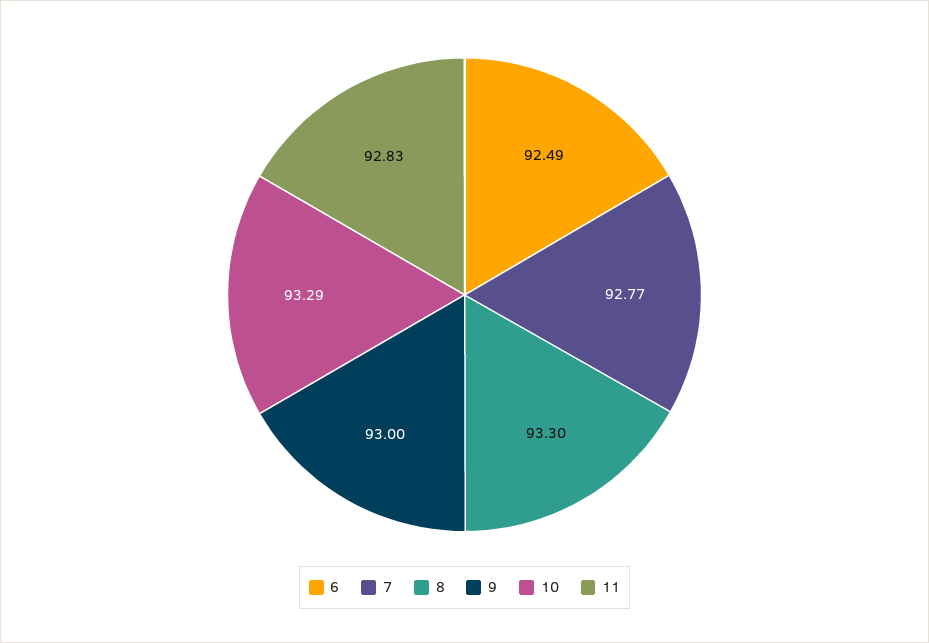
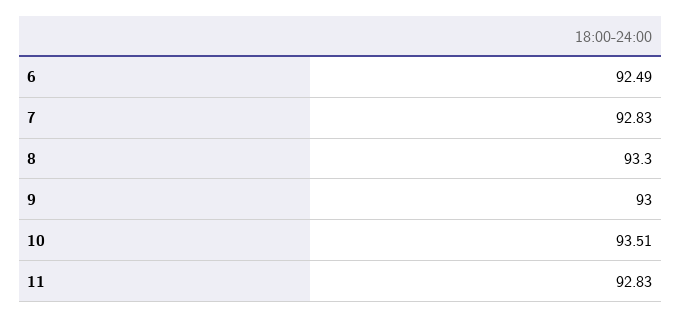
7: 92.77 -> 92.83
10: 93.29 -> 93.51

